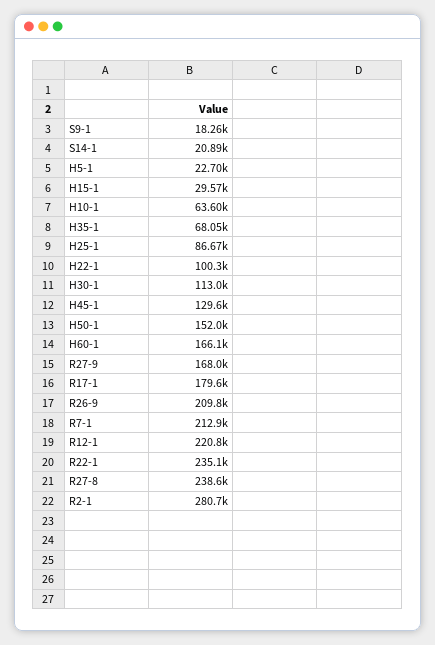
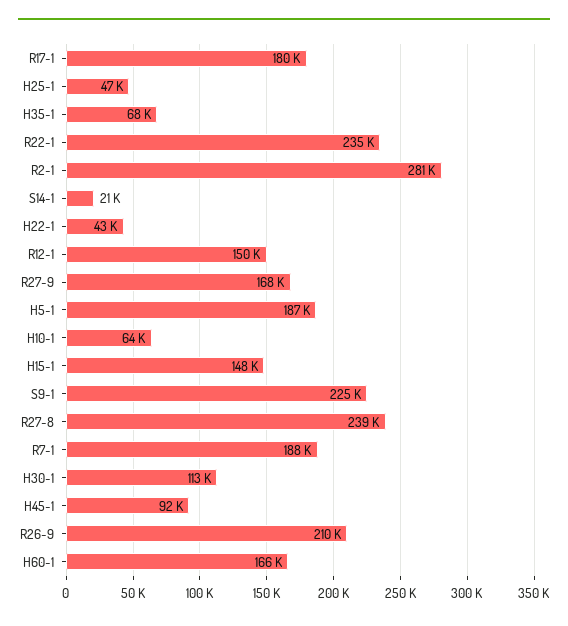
S9-1: 18260 -> 225000
H5-1: 22700 -> 187000
H15-1: 29570 -> 148000
H25-1: 86670 -> 47000
H22-1: 100300 -> 43000
H45-1: 129600 -> 92000
H50-1: 152000 -> none
R7-1: 212900 -> 188000
R12-1: 220800 -> 150000

